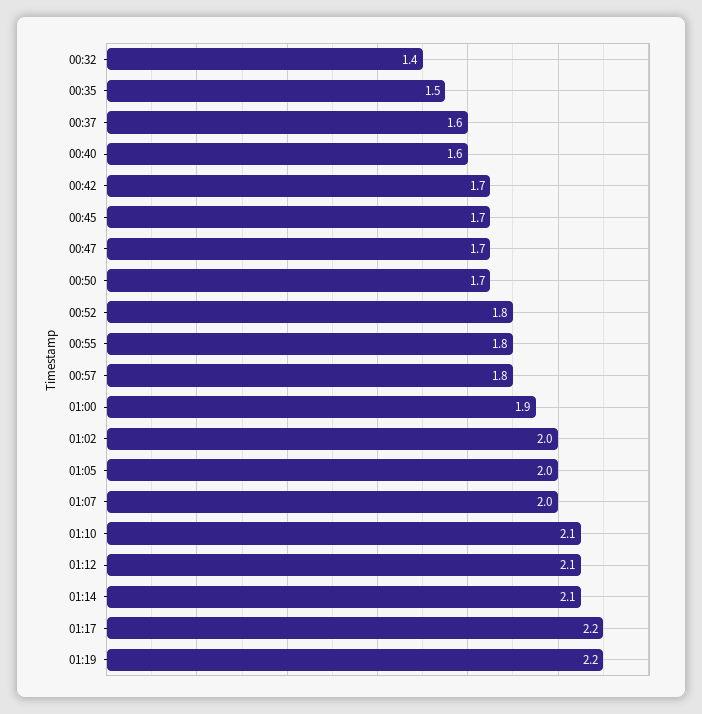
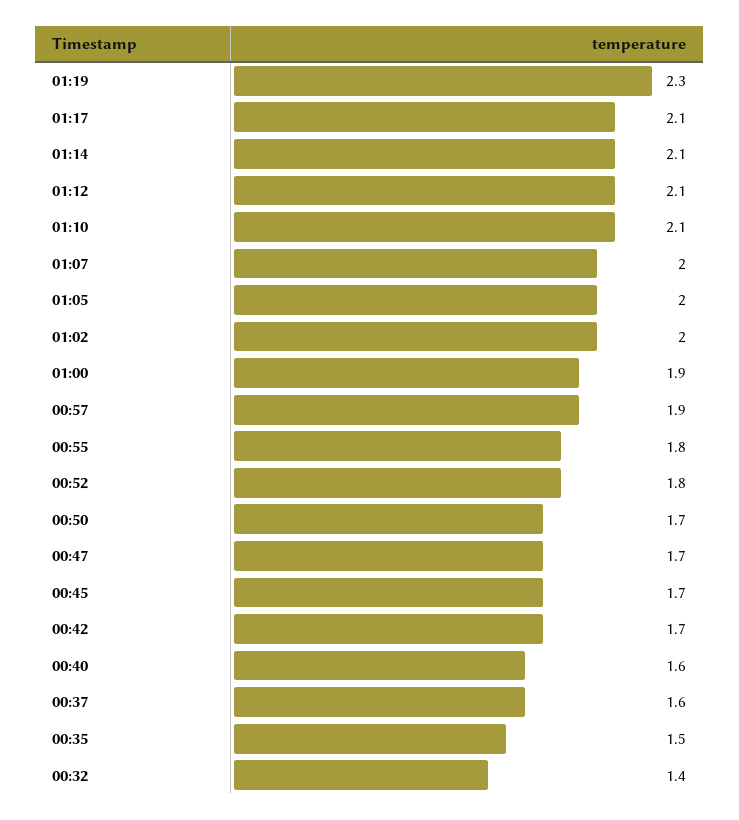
00:57: 1.8 -> 1.9
01:17: 2.2 -> 2.1
01:19: 2.2 -> 2.3

